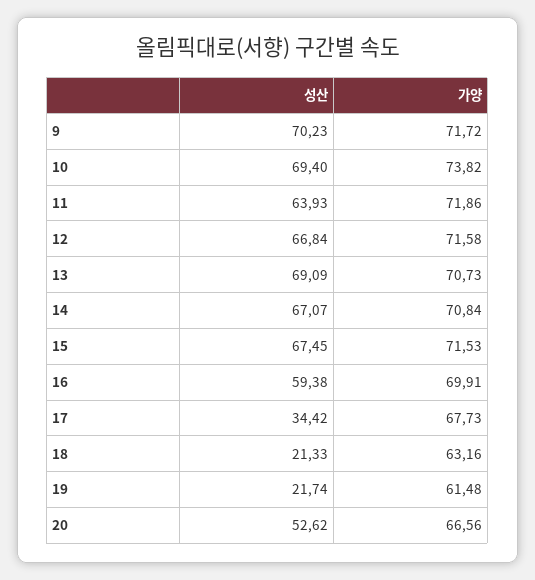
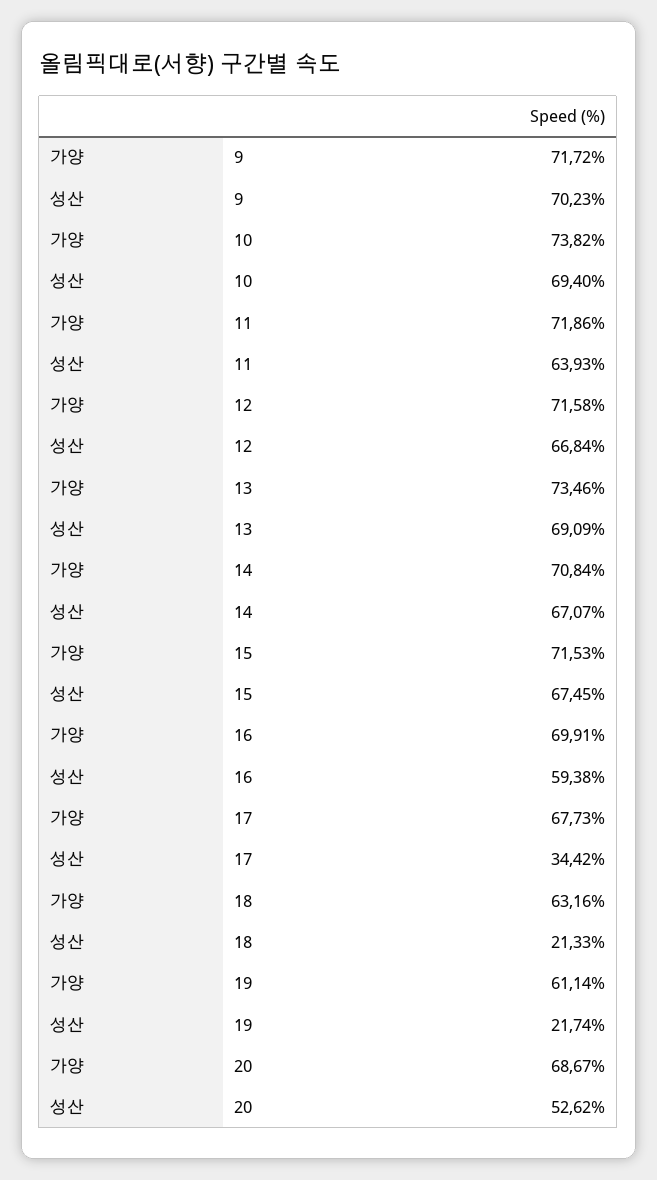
가양, 13: 70.73 -> 73.46
가양, 19: 61.48 -> 61.14
가양, 20: 66.56 -> 68.67

